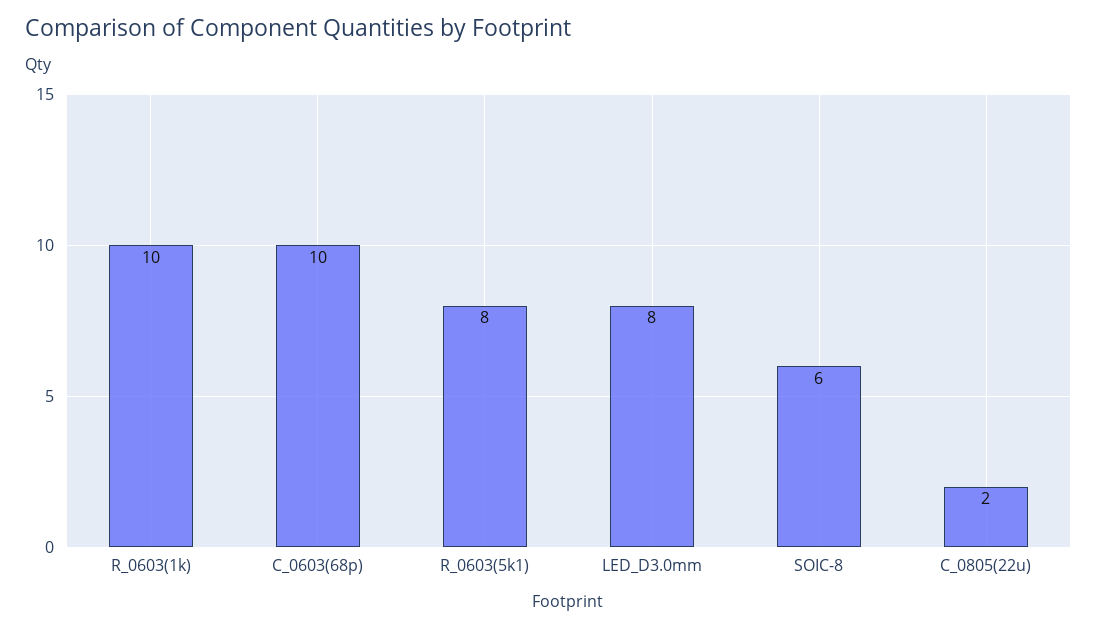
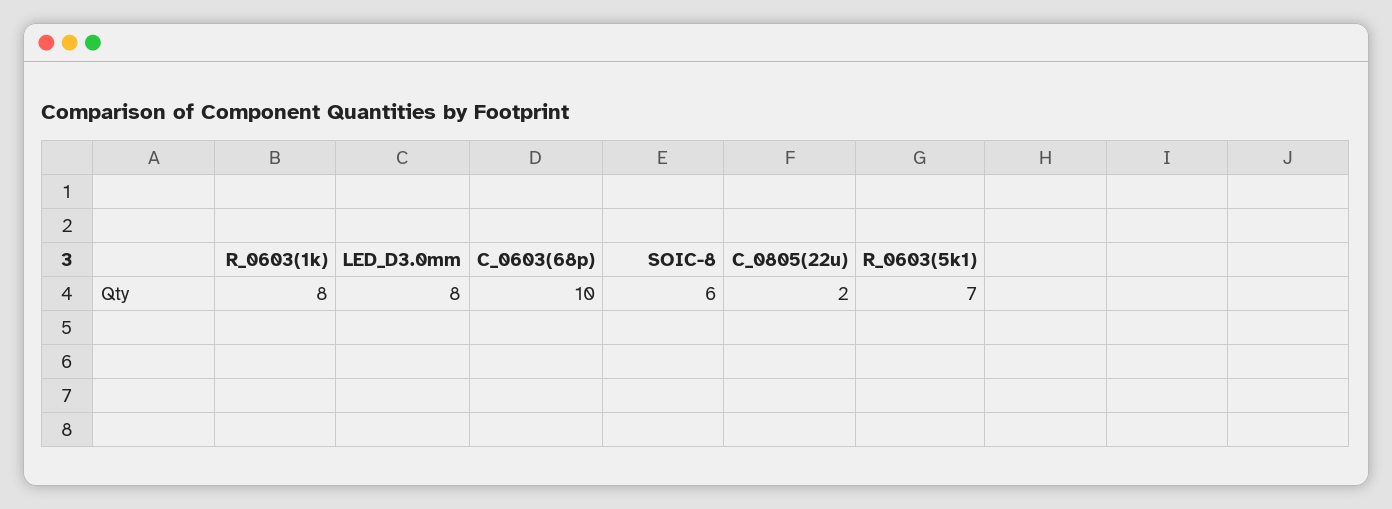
R_0603(1k): 10 -> 8
R_0603(5k1): 8 -> 7

